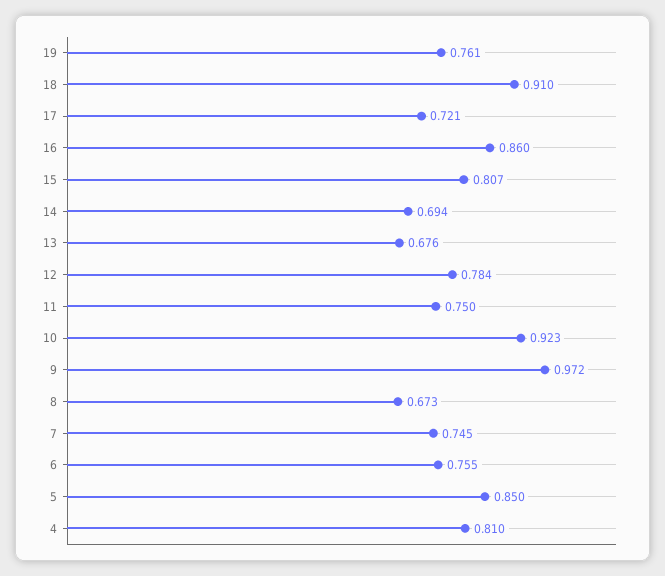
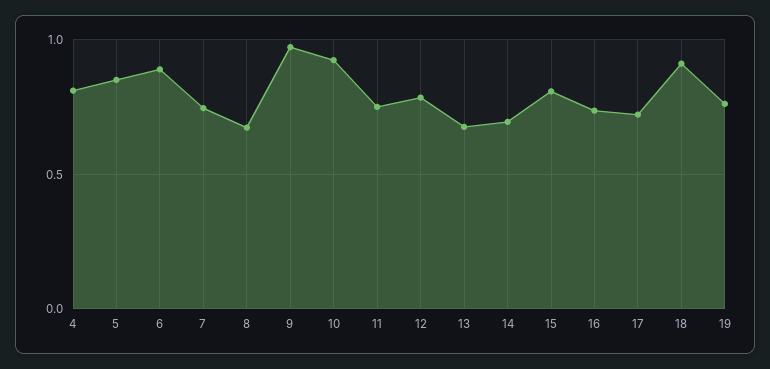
16: 0.86 -> 0.75
6: 0.755 -> 0.9

